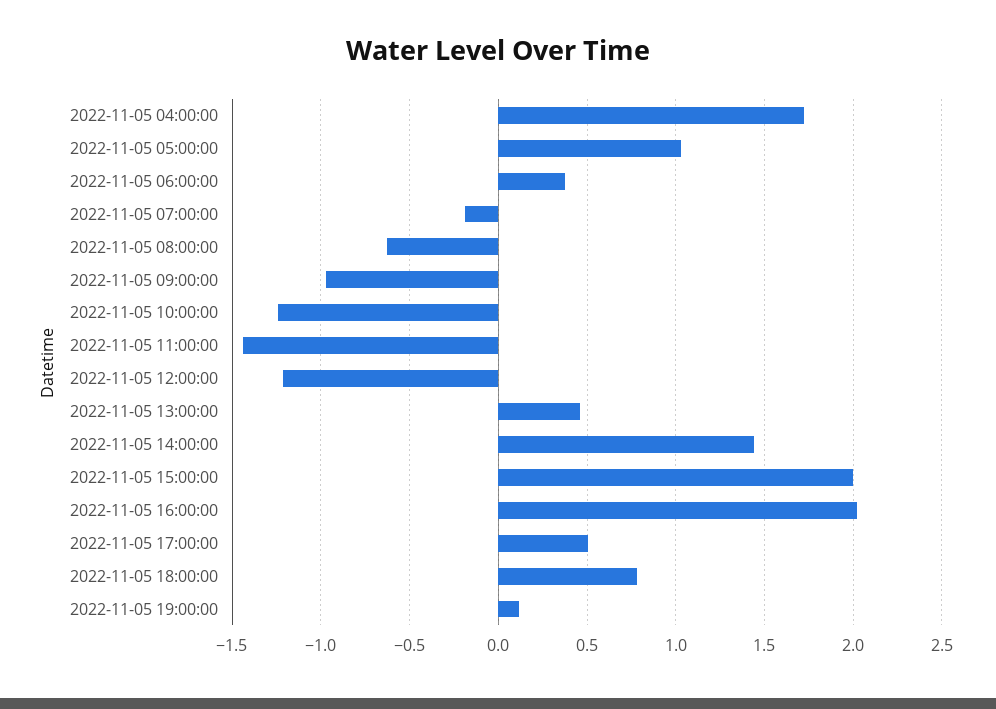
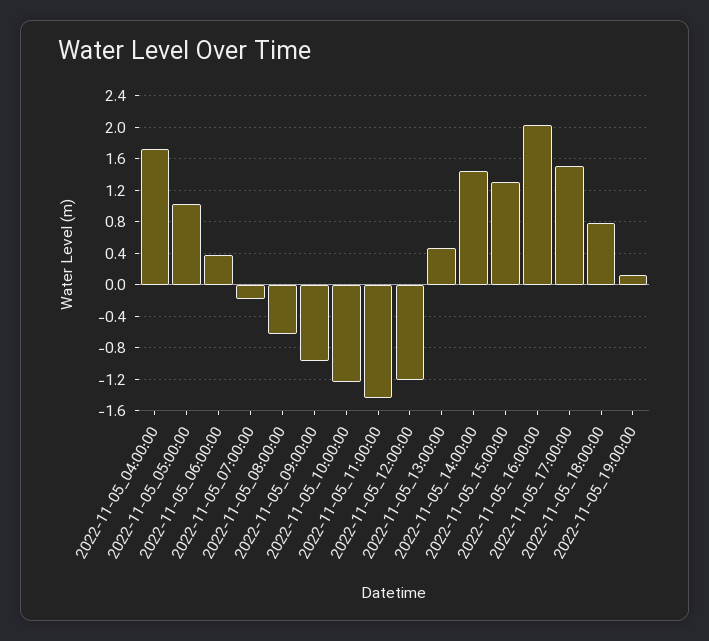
2022-11-05 15:00:00: 2 -> 1.3
2022-11-05 17:00:00: 0.5 -> 1.5

